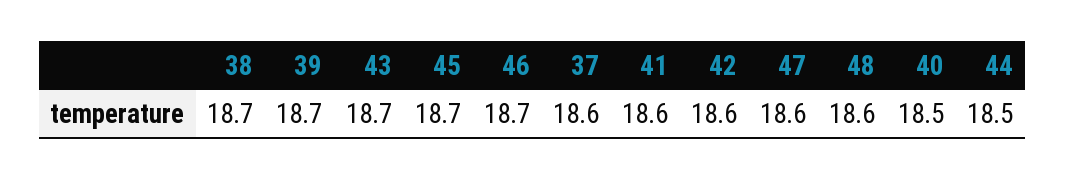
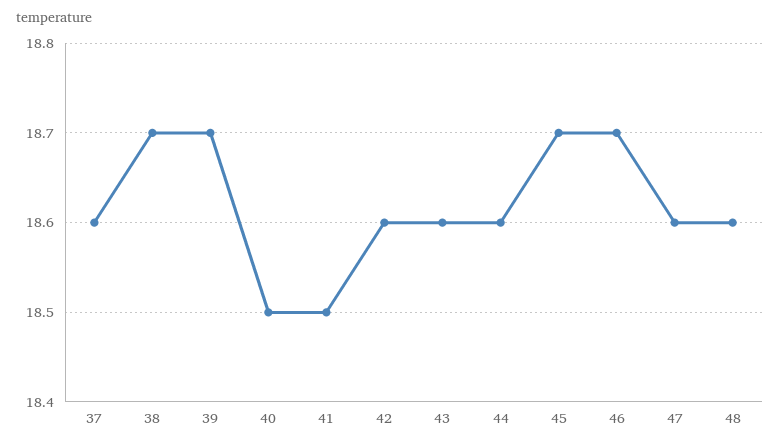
43: 18.7 -> 18.6
41: 18.6 -> 18.5
44: 18.5 -> 18.6

